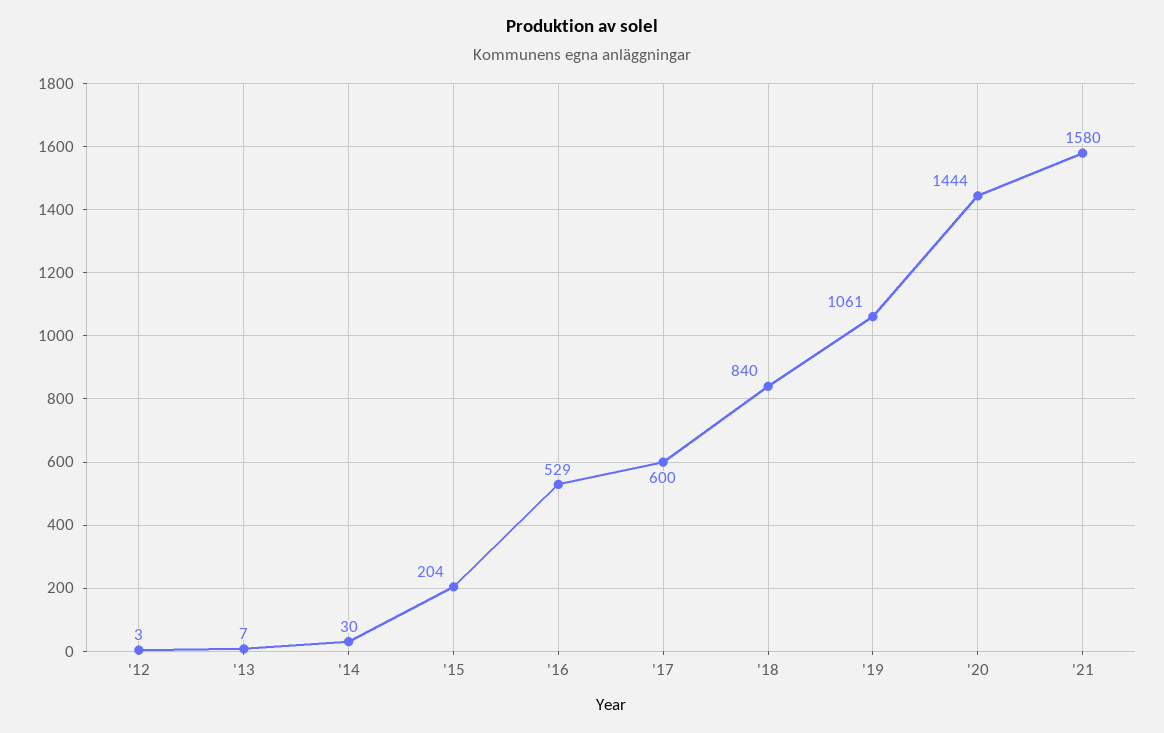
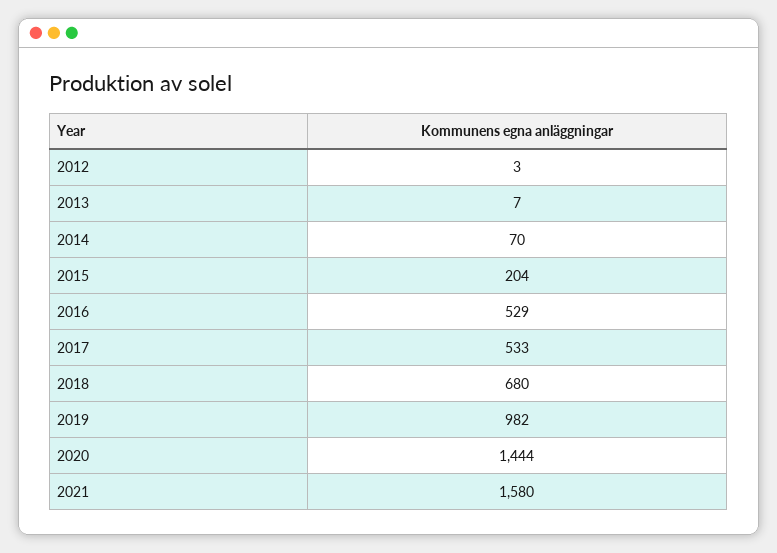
'14: 30 -> 70
'17: 600 -> 533
'18: 840 -> 680
'19: 1061 -> 982

